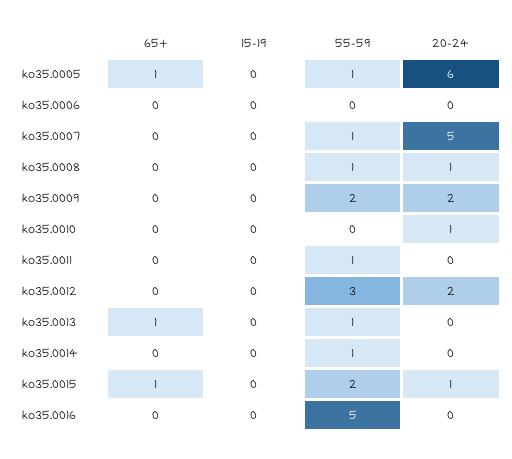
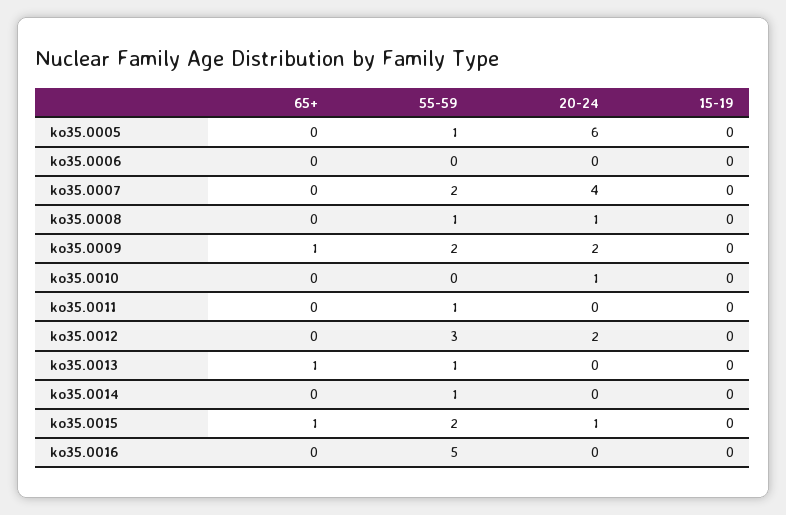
65+, ko35.0005: 1 -> 0
55-59, ko35.0007: 1 -> 2
20-24, ko35.0007: 5 -> 4
65+, ko35.0009: 0 -> 1

